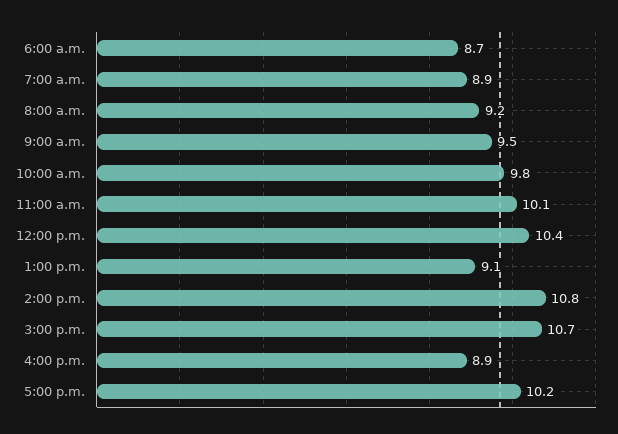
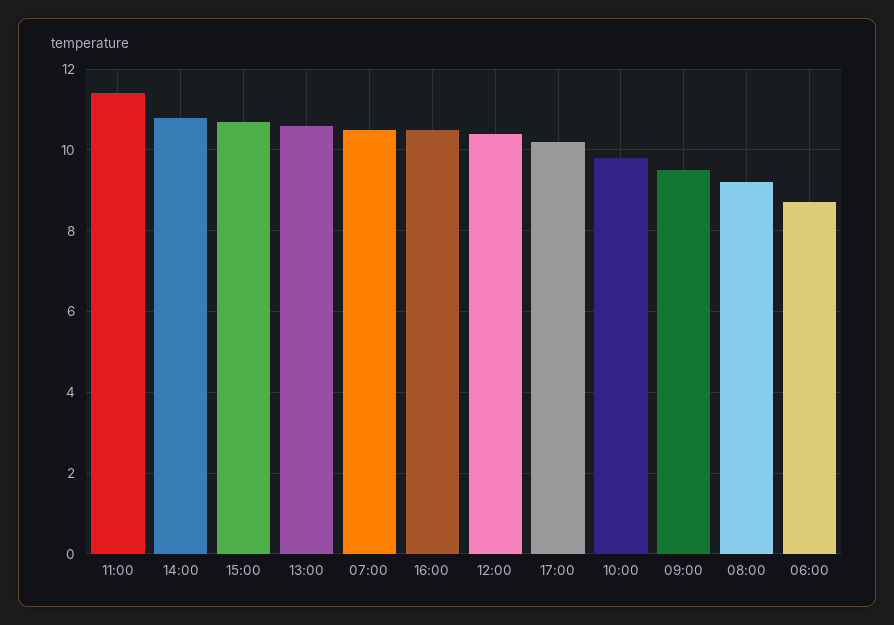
7:00 a.m.: 8.9 -> 10.5
11:00 a.m.: 10.1 -> 11.5
1:00 p.m.: 9.1 -> 10.5
4:00 p.m.: 8.9 -> 10.5

